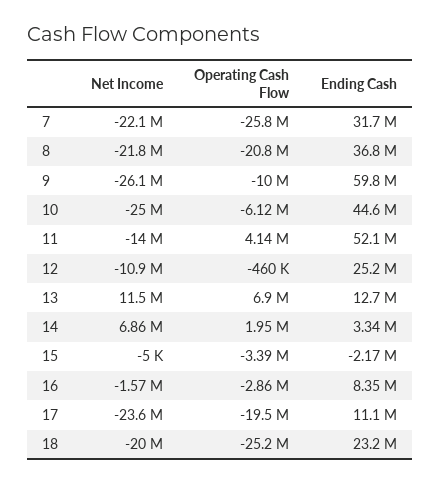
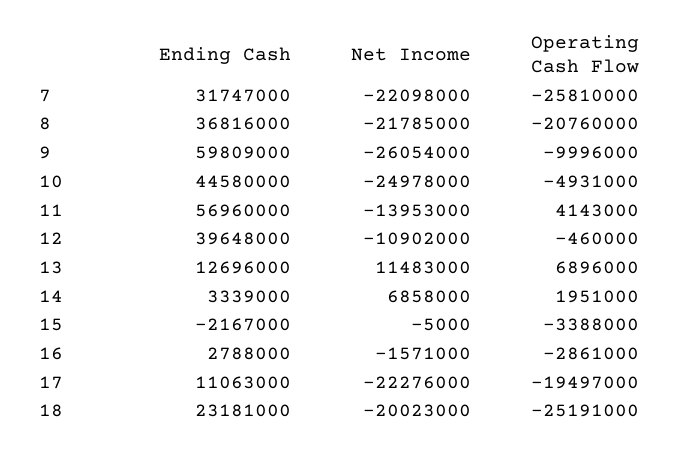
Operating Cash Flow, 10: -6120000 -> -4931000
Ending Cash, 11: 52100000 -> 56960000
Ending Cash, 12: 25200000 -> 39648000
Ending Cash, 16: 8350000 -> 2788000
Net Income, 17: -23600000 -> -22276000

